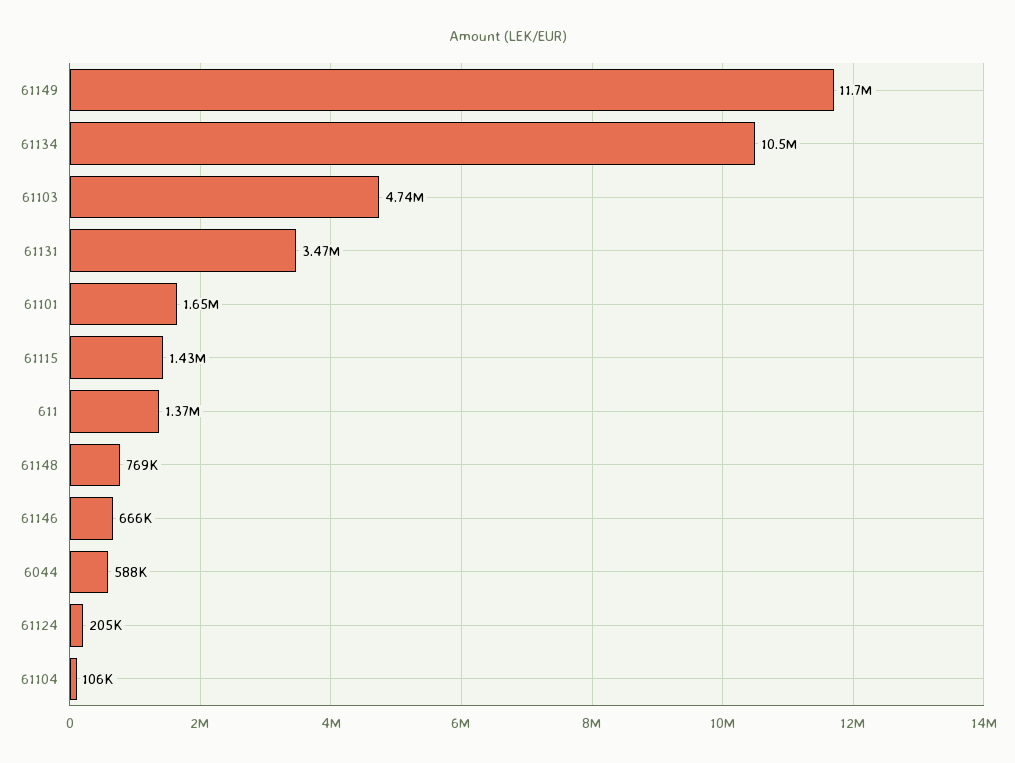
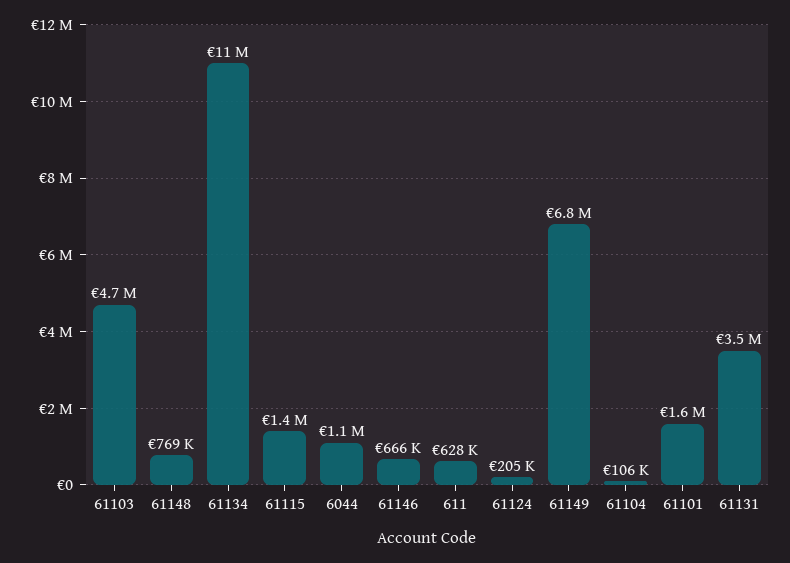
61149: 11700000 -> 6800000
611: 1370000 -> 628000
6044: 588000 -> 1100000

